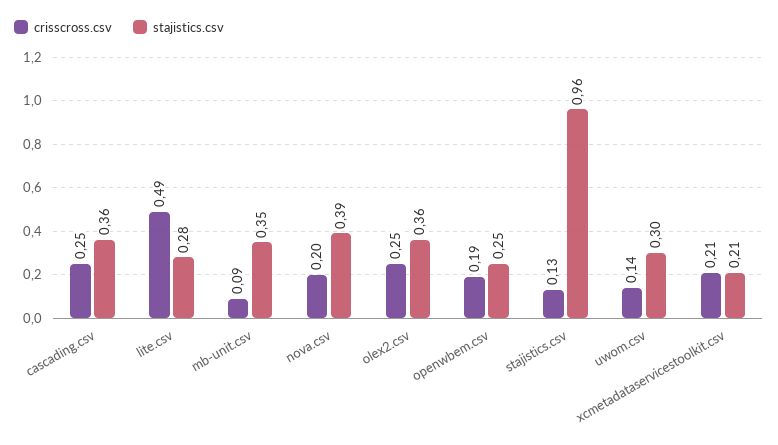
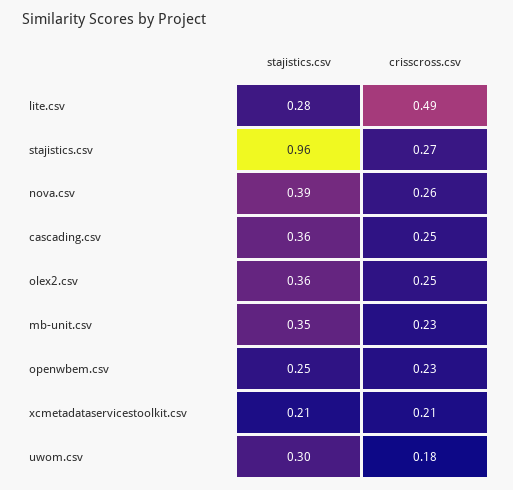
crisscross.csv, mb-unit.csv: 0.09 -> 0.23
crisscross.csv, nova.csv: 0.2 -> 0.26
crisscross.csv, openwbem.csv: 0.19 -> 0.23
crisscross.csv, stajistics.csv: 0.13 -> 0.27
crisscross.csv, uwom.csv: 0.14 -> 0.18

